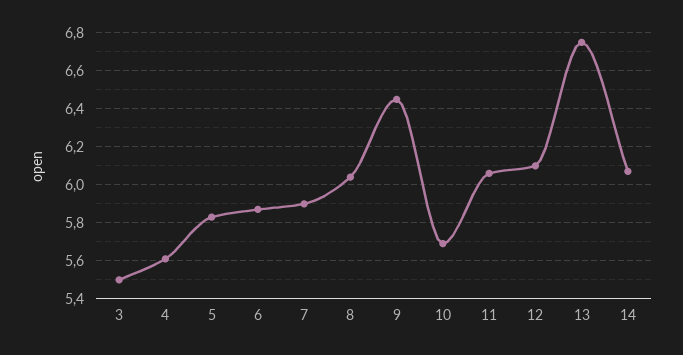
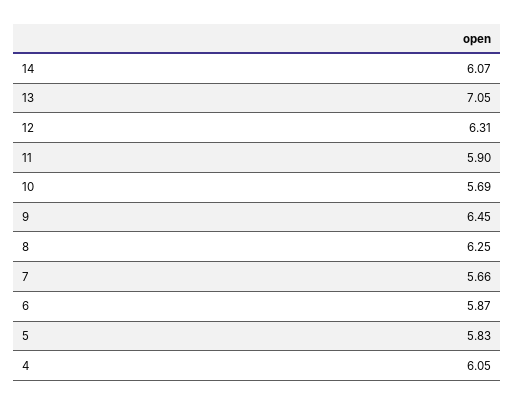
3: 5.5 -> none
4: 5.6 -> 6.05
7: 5.9 -> 5.66
8: 6.05 -> 6.25
11: 6.05 -> 5.9
12: 6.1 -> 6.31
13: 6.75 -> 7.05

